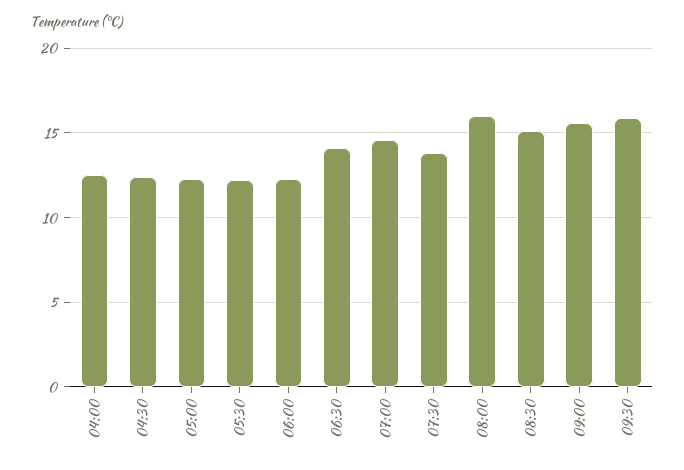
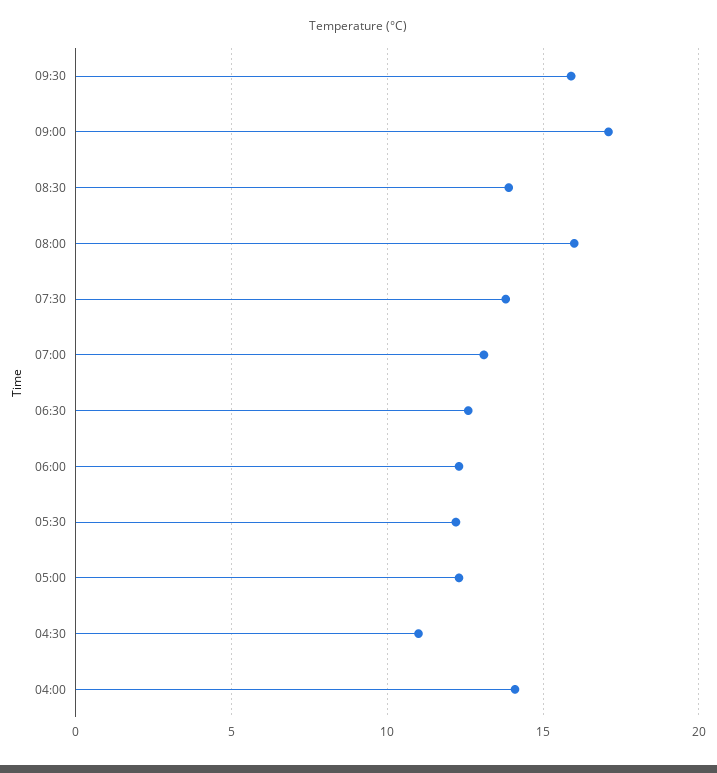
04:00: 12.5 -> 14
04:30: 12.5 -> 11
06:30: 14 -> 12.5
07:00: 14.5 -> 13
08:30: 15 -> 14
09:00: 15.5 -> 17

